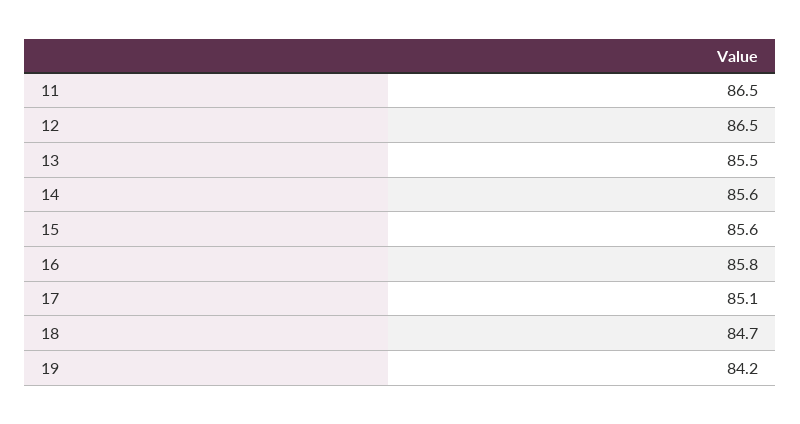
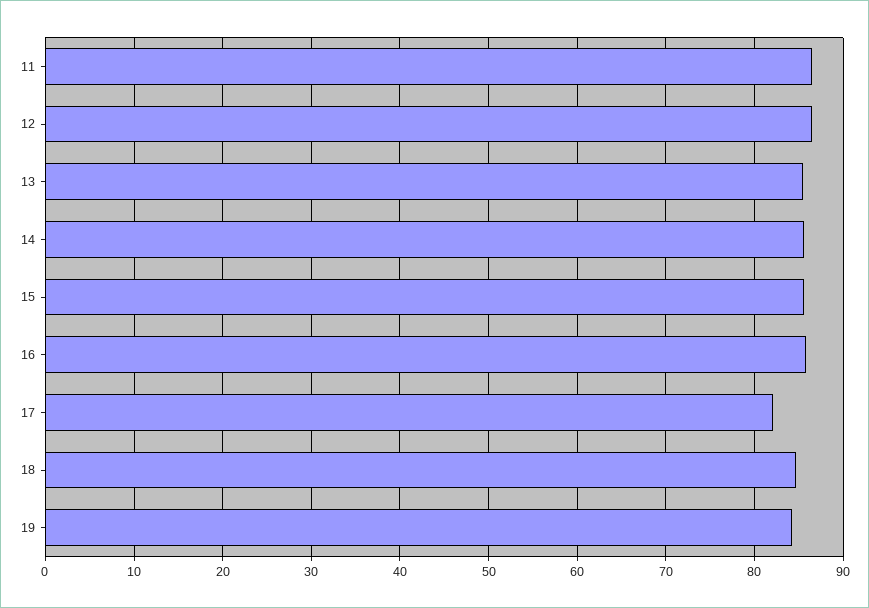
17: 85.1 -> 82

